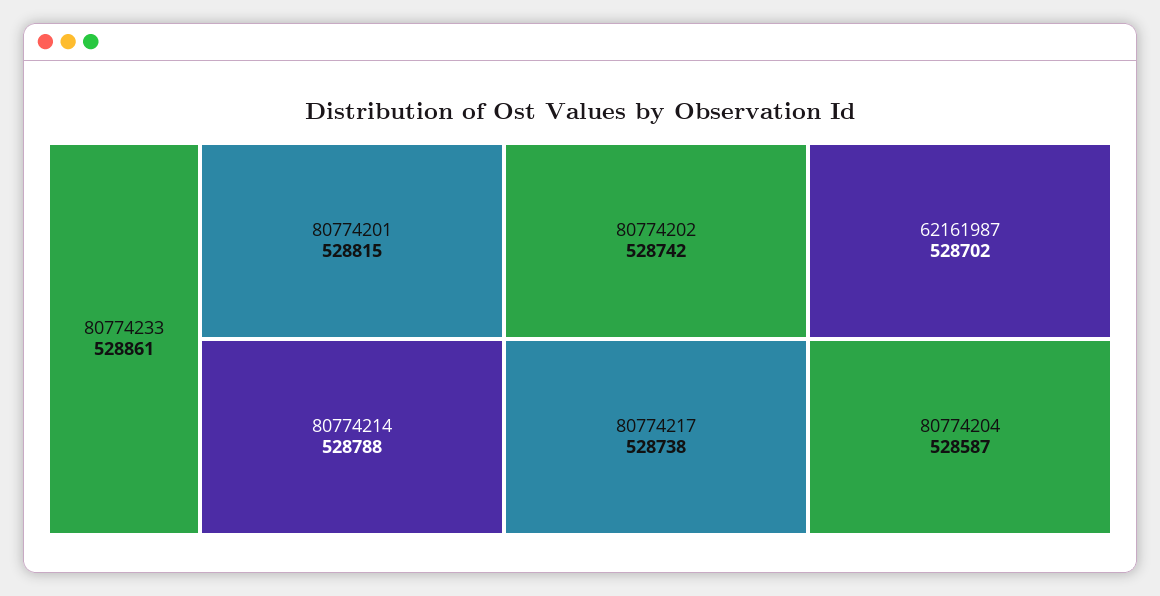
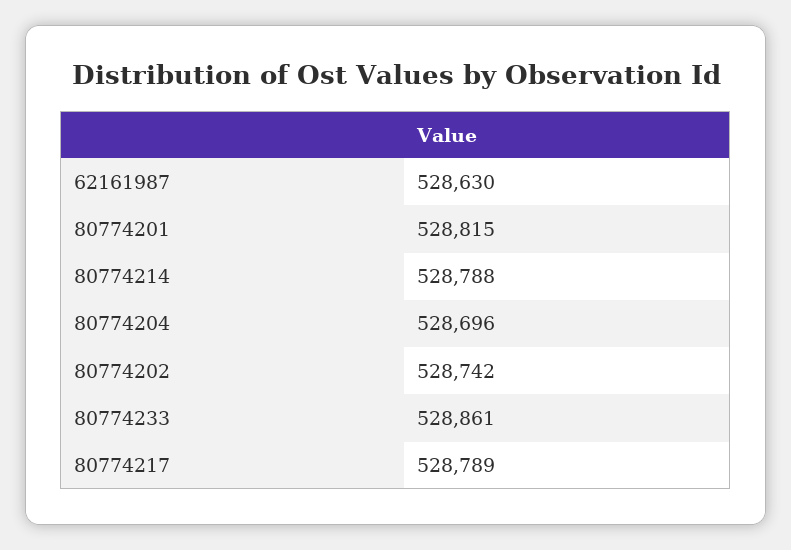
80774217: 528738 -> 528789
62161987: 528702 -> 528630
80774204: 528587 -> 528696

